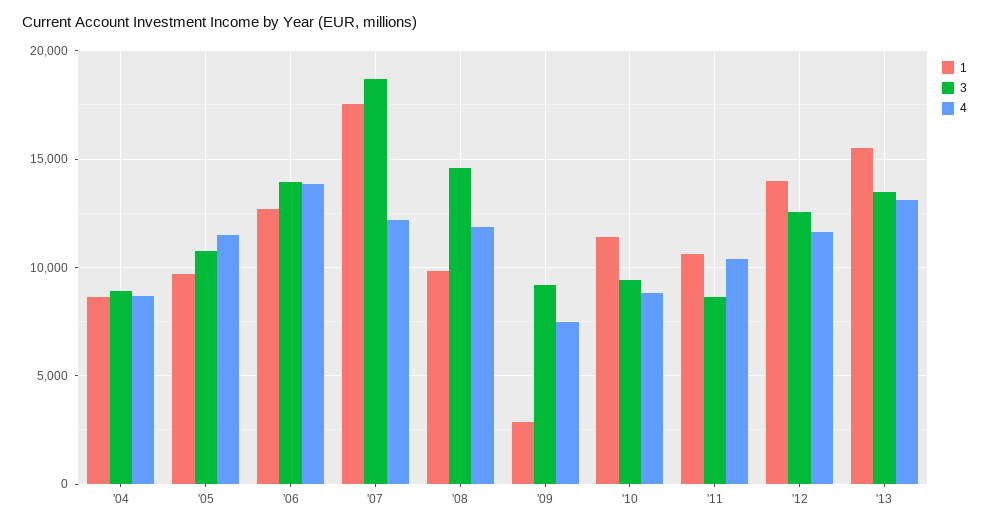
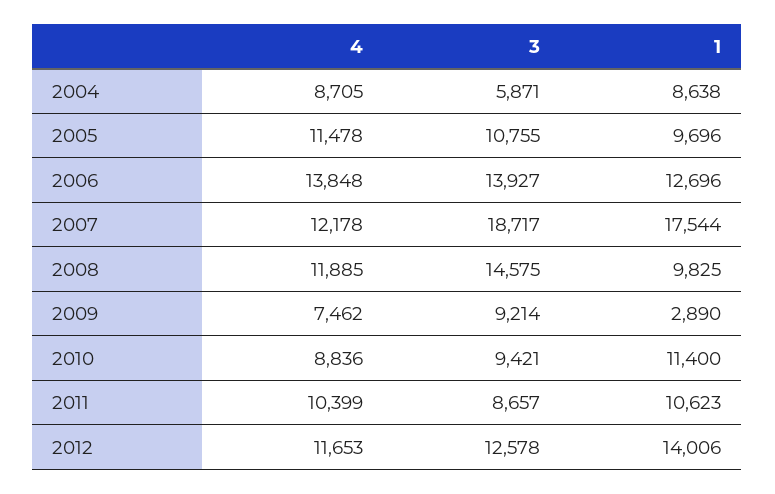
3, '04: 9000 -> 5871
1, '13: 15500 -> none
3, '13: 13500 -> none
4, '13: 13000 -> none

